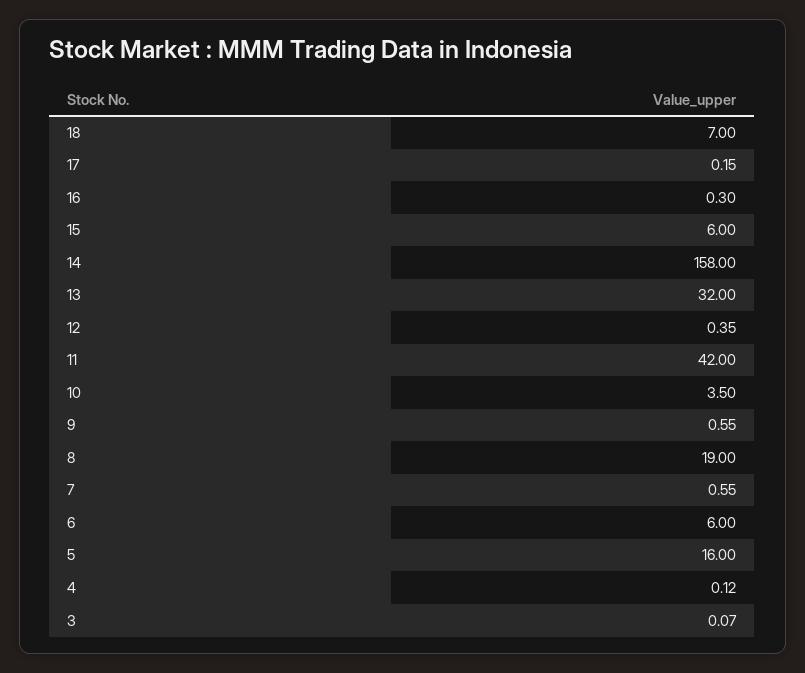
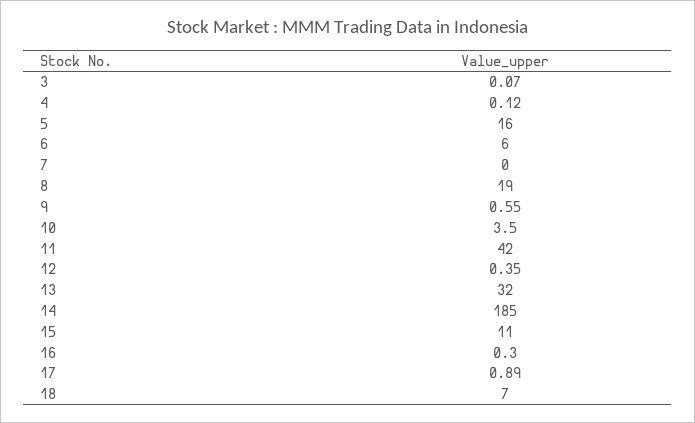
17: 0.15 -> 0.89
15: 6 -> 11
14: 158 -> 185
7: 0.55 -> 0

